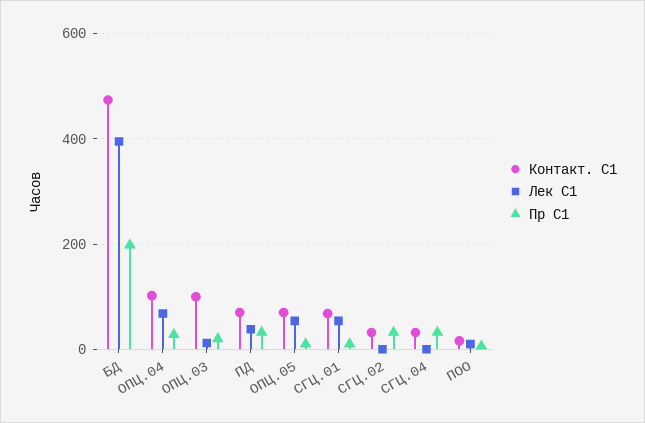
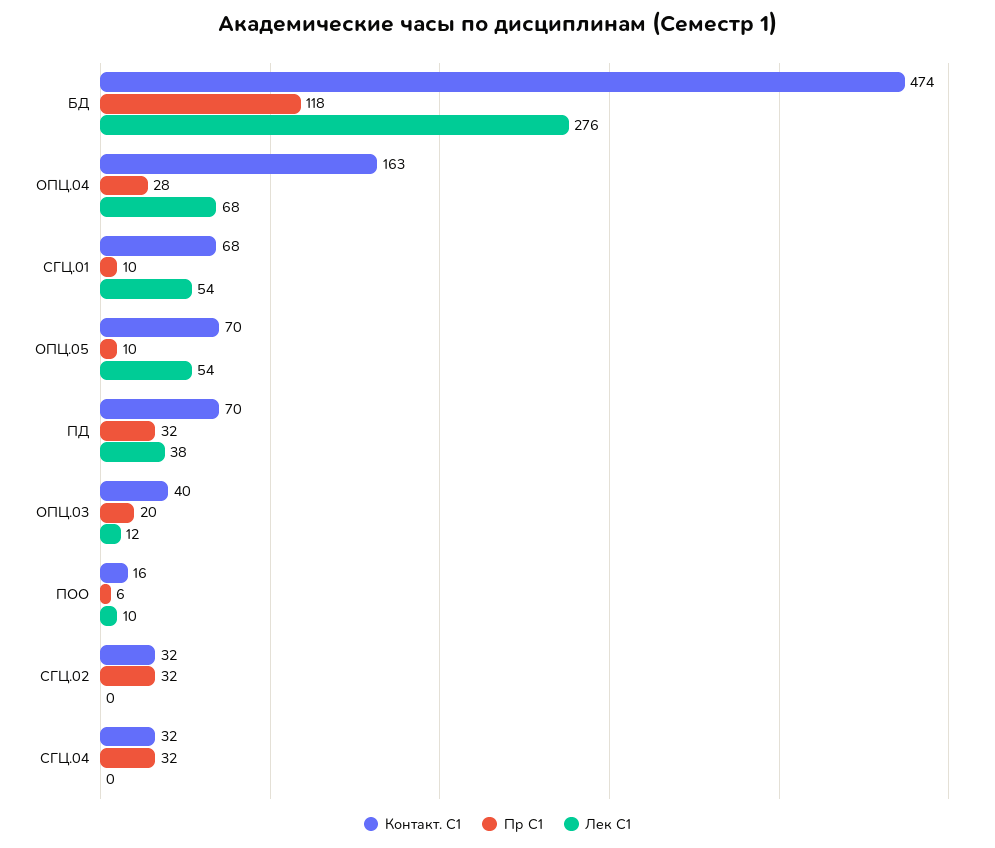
Лек С1, БД: 400 -> 276
Пр С1, БД: 200 -> 118
Контакт. С1, ОПЦ.04: 100 -> 163
Контакт. С1, ОПЦ.03: 100 -> 40

